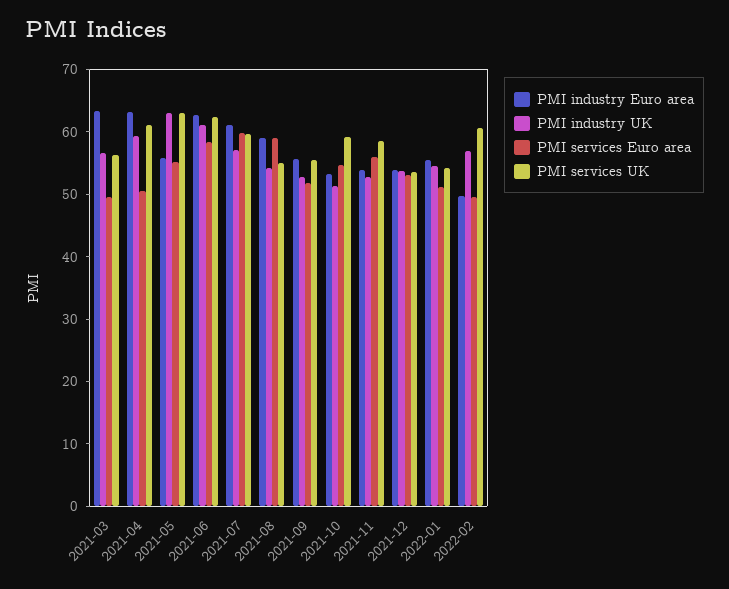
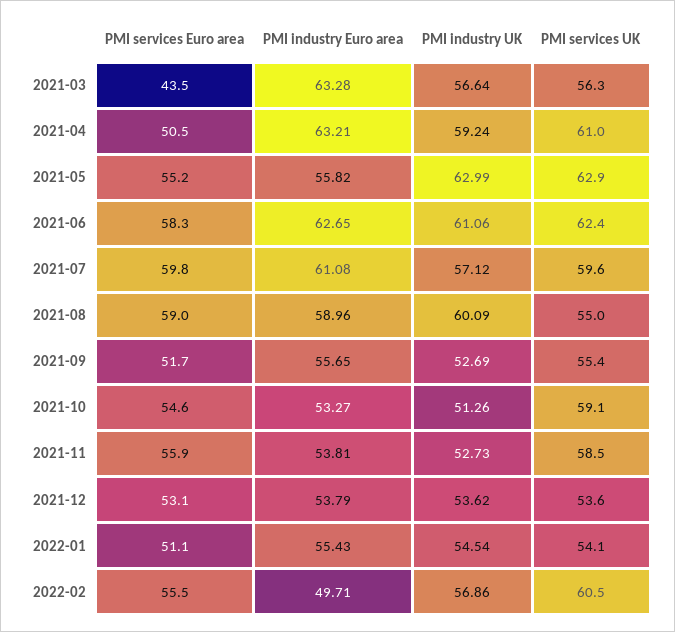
PMI services Euro area, 2021-03: 50 -> 43.5
PMI industry UK, 2021-08: 54 -> 60.09
PMI services Euro area, 2022-02: 50 -> 55.5

